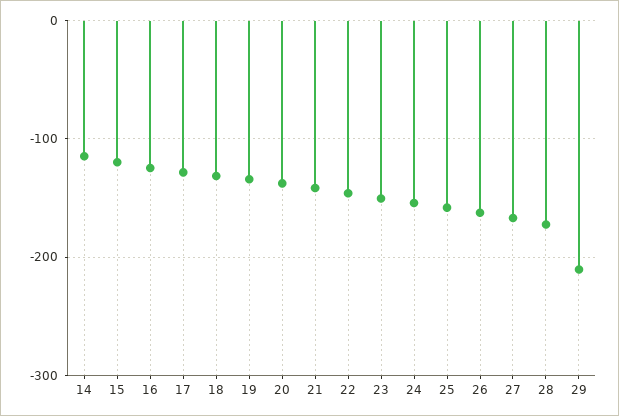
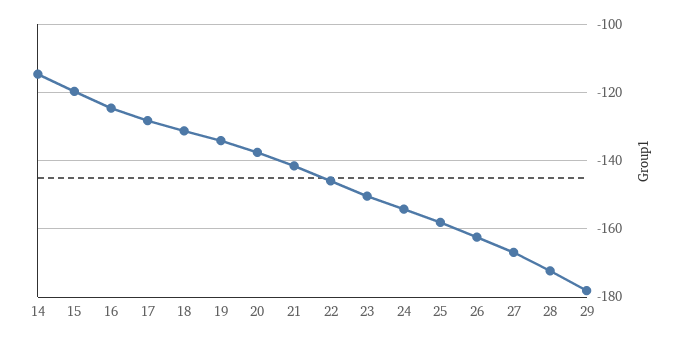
29: -210 -> -178

